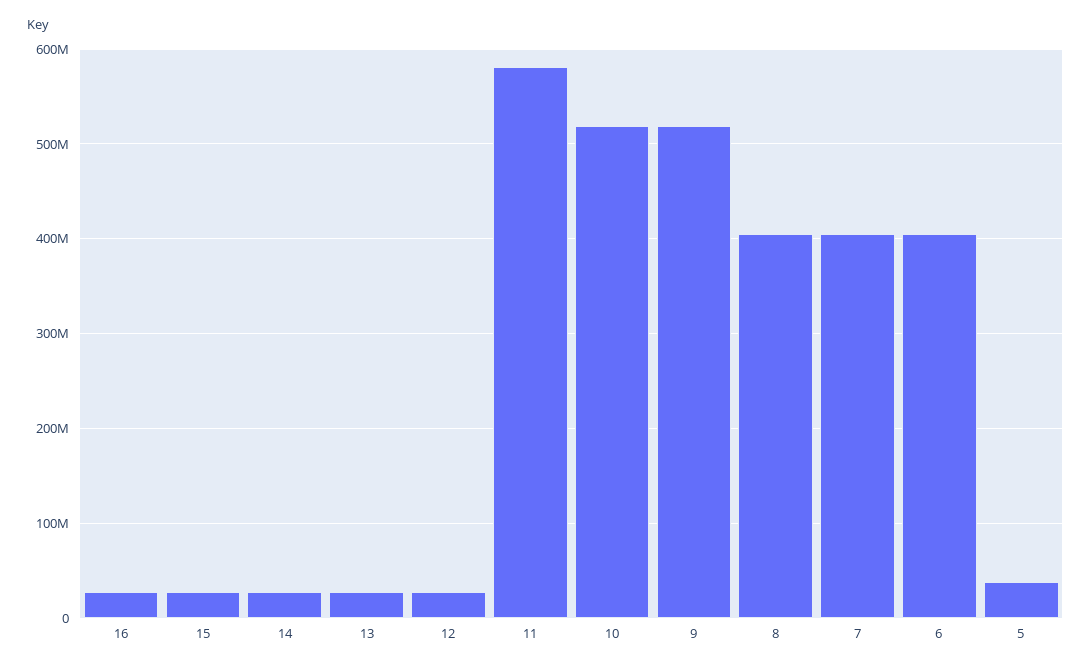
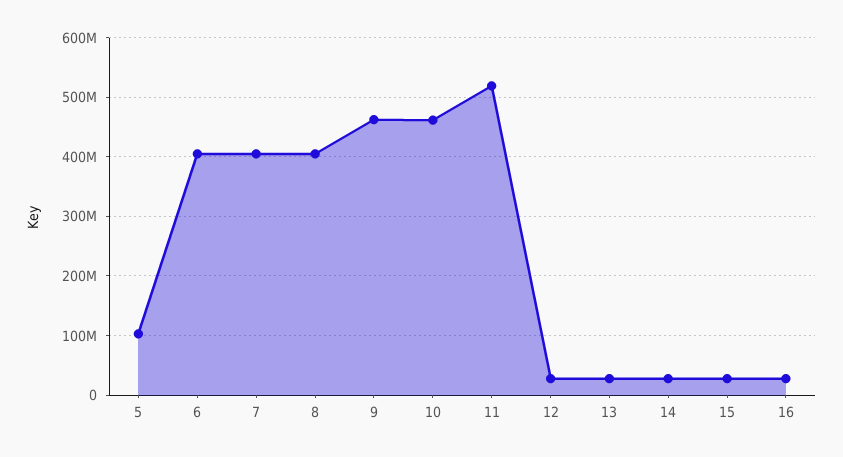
11: 580000000 -> 520000000
10: 520000000 -> 460000000
9: 520000000 -> 460000000
5: 40000000 -> 100000000

